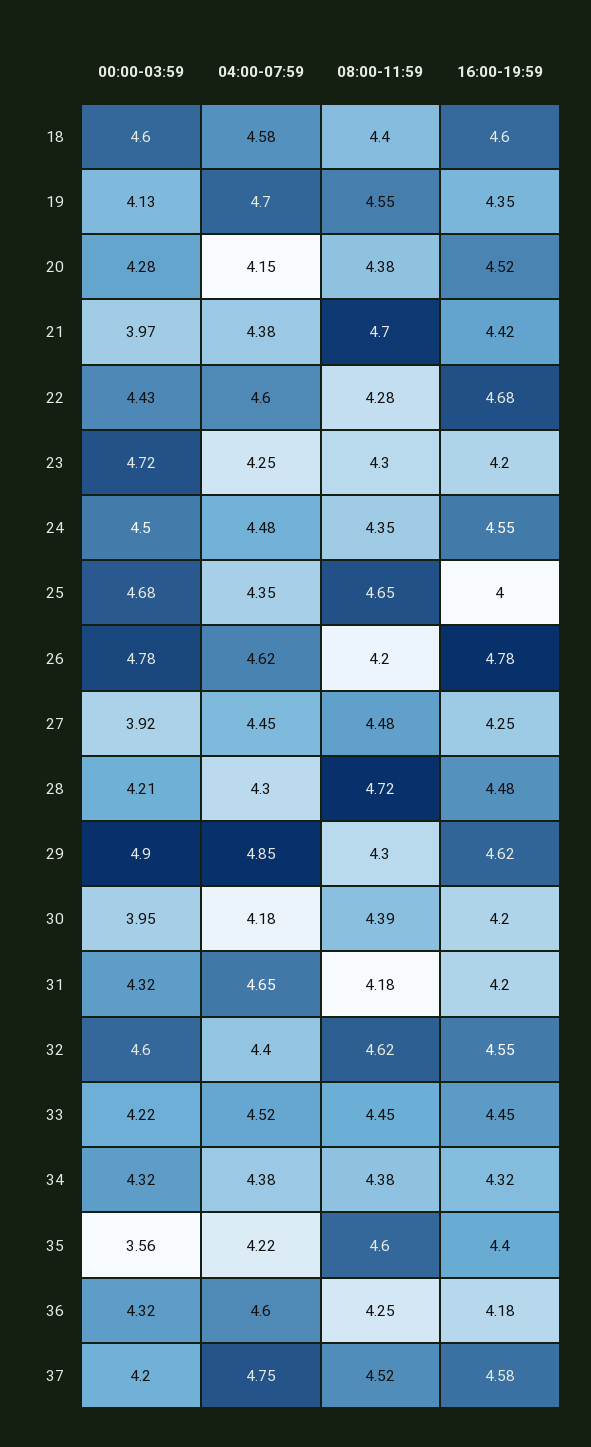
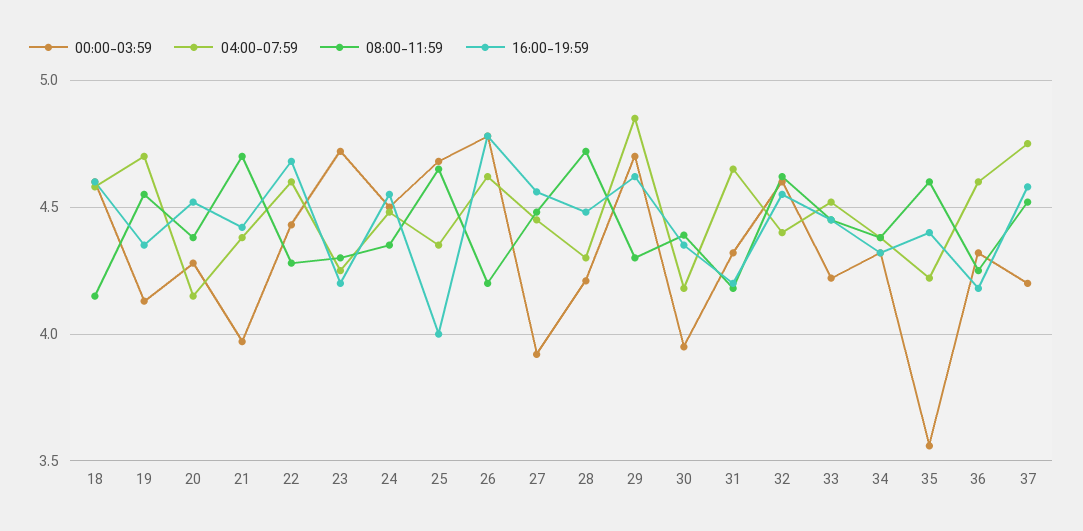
08:00-11:59, 18: 4.4 -> 4.15
16:00-19:59, 27: 4.25 -> 4.55
00:00-03:59, 29: 4.9 -> 4.7
16:00-19:59, 30: 4.2 -> 4.35

